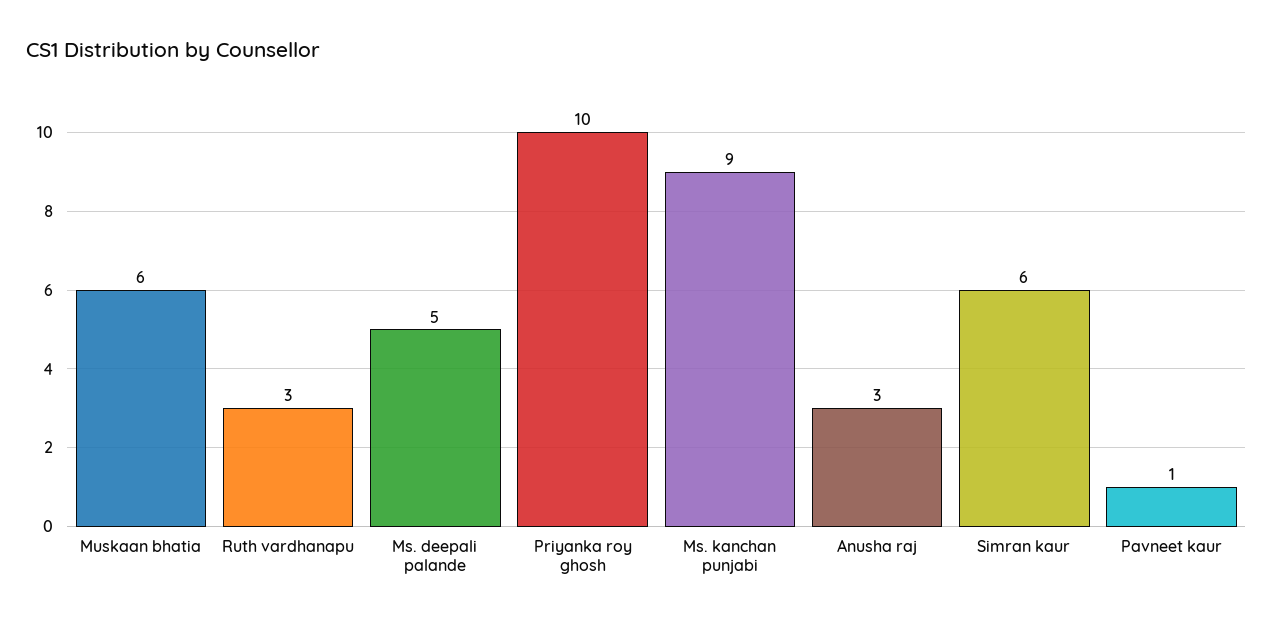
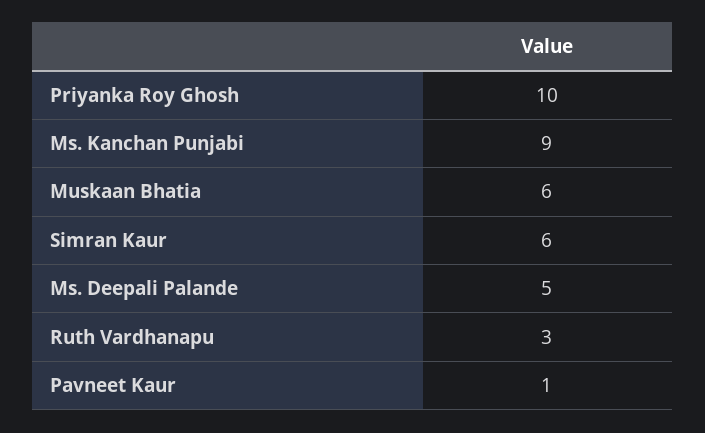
Anusha raj: 3 -> none

